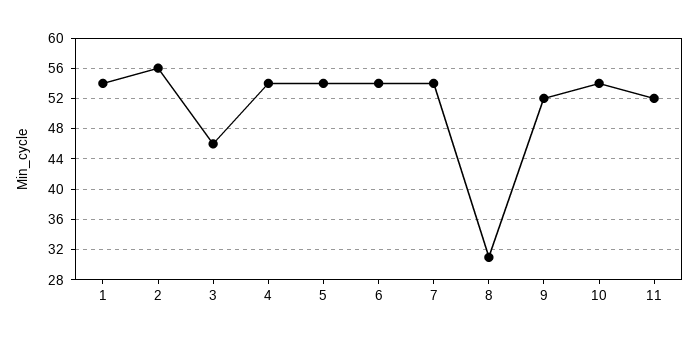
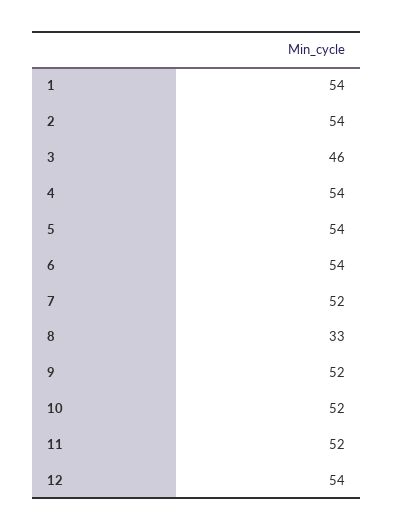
2: 56 -> 54
7: 54 -> 52
8: 31 -> 33
10: 54 -> 52
12: none -> 54

